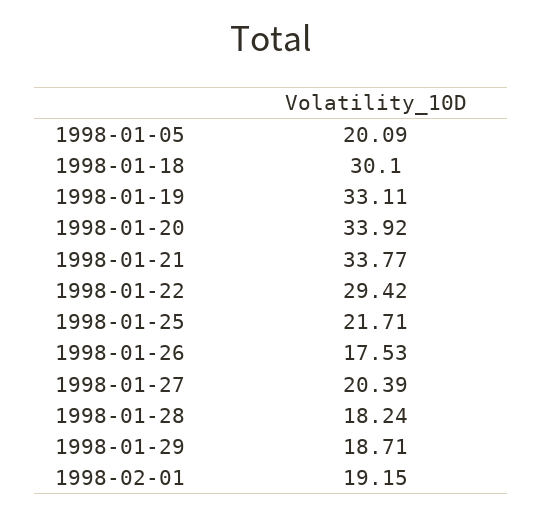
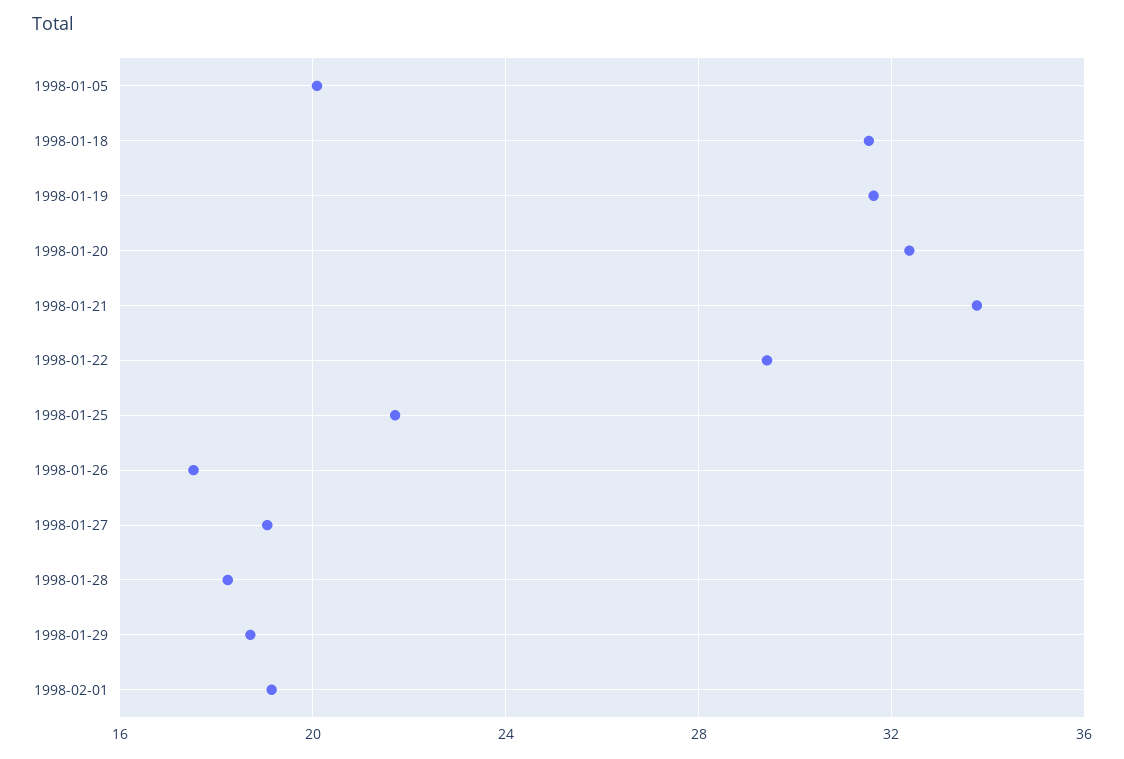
1998-01-18: 30.1 -> 31.5
1998-01-19: 33.11 -> 31.5
1998-01-20: 33.92 -> 32.5
1998-01-27: 20.39 -> 19

